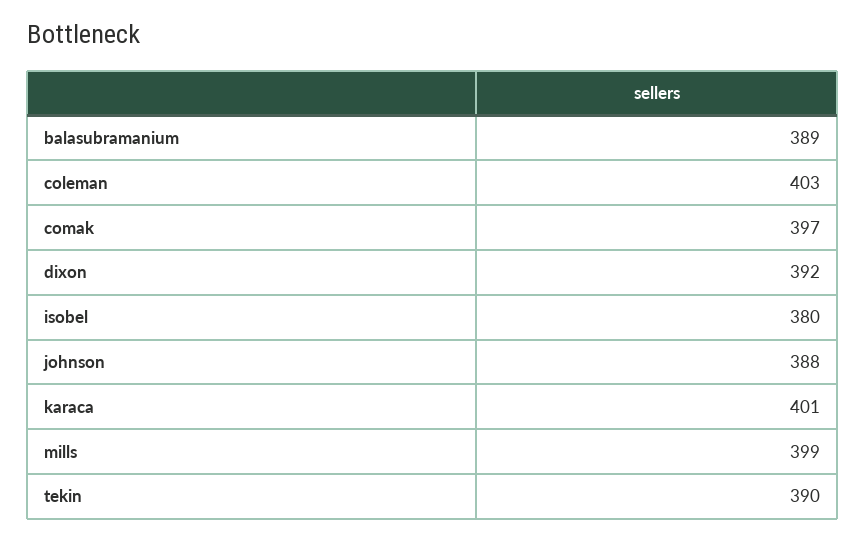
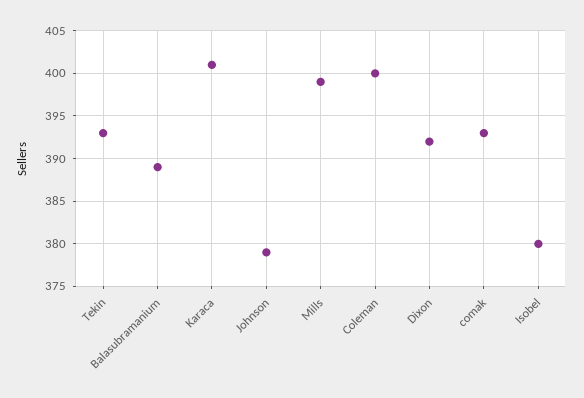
coleman: 403 -> 400
comak: 397 -> 393
johnson: 388 -> 379
tekin: 390 -> 393

